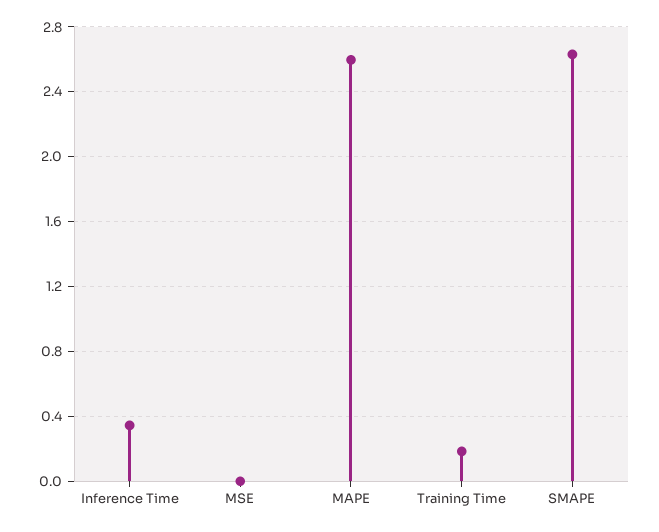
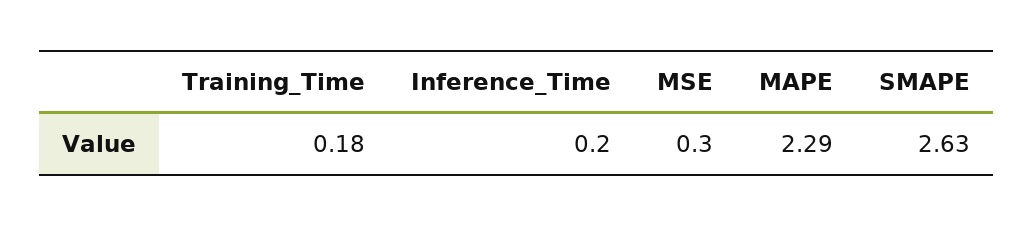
Inference Time: 0.35 -> 0.2
MSE: 0 -> 0.3
MAPE: 2.6 -> 2.29

